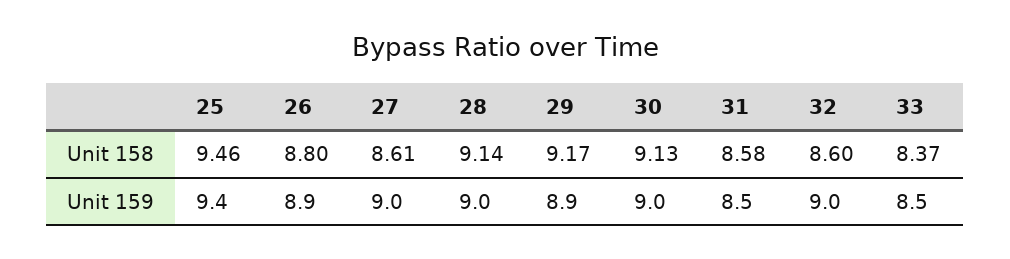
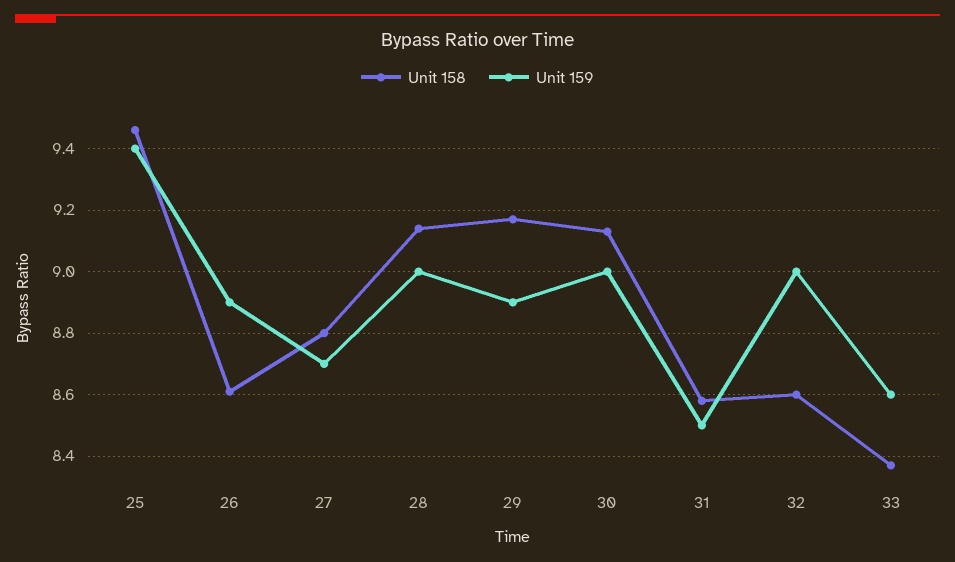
Unit 158, 26: 8.8 -> 8.6
Unit 158, 27: 8.61 -> 8.8
Unit 159, 27: 9 -> 8.7
Unit 159, 33: 8.5 -> 8.6

